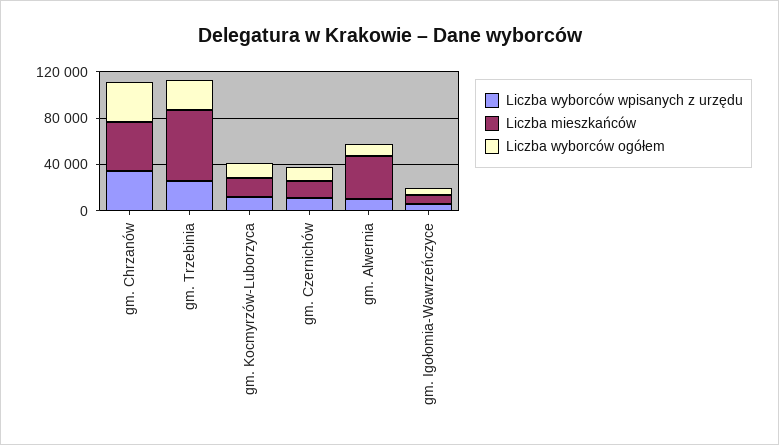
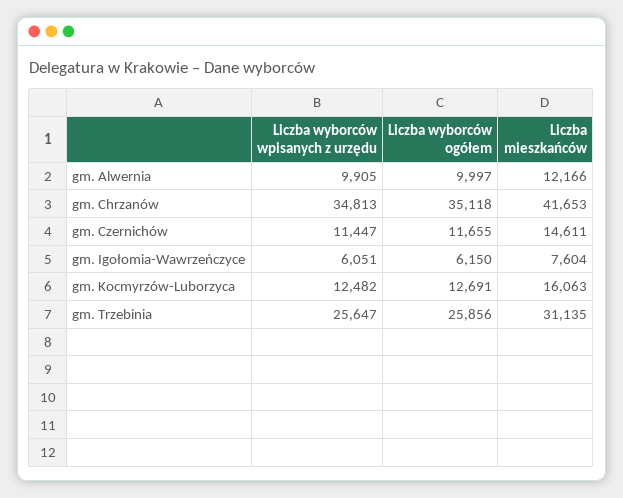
Liczba mieszkańców, gm. Trzebinia: 60000 -> 31135
Liczba mieszkańców, gm. Alwernia: 40000 -> 12166

